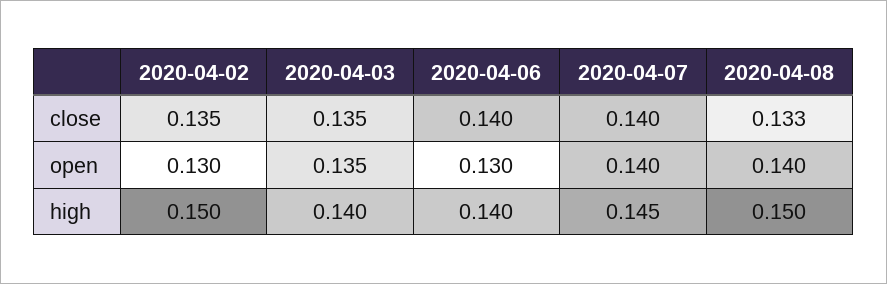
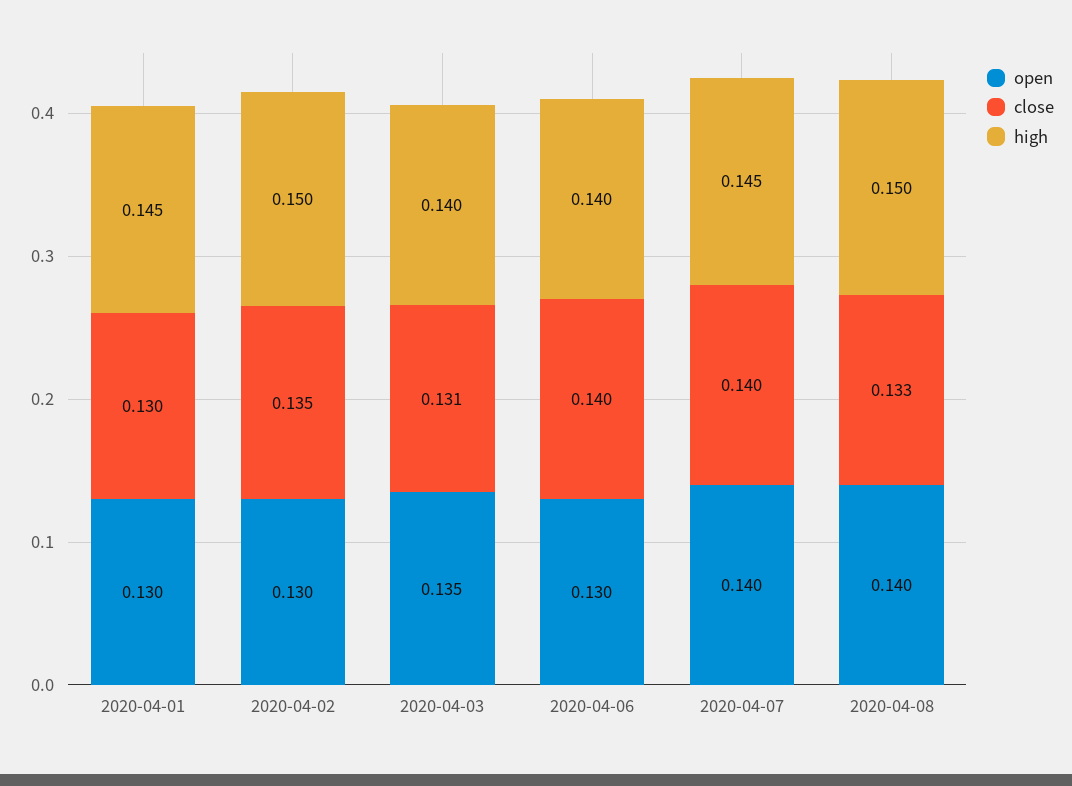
close, 2020-04-03: 0.135 -> 0.131
open, 2020-04-01: none -> 0.13
close, 2020-04-01: none -> 0.13
high, 2020-04-01: none -> 0.145

